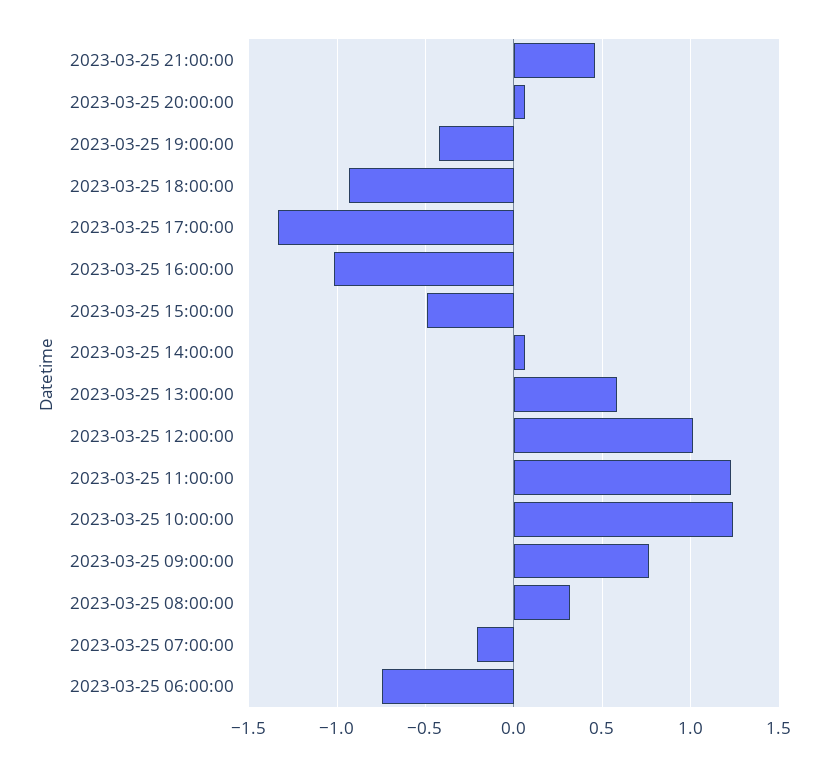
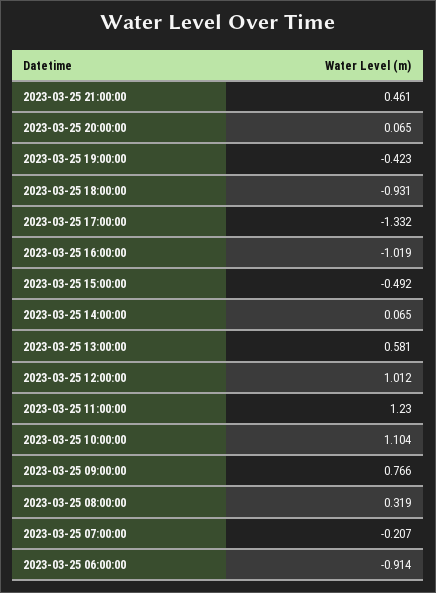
2023-03-25 10:00:00: 1.25 -> 1.104
2023-03-25 06:00:00: -0.75 -> -0.914

